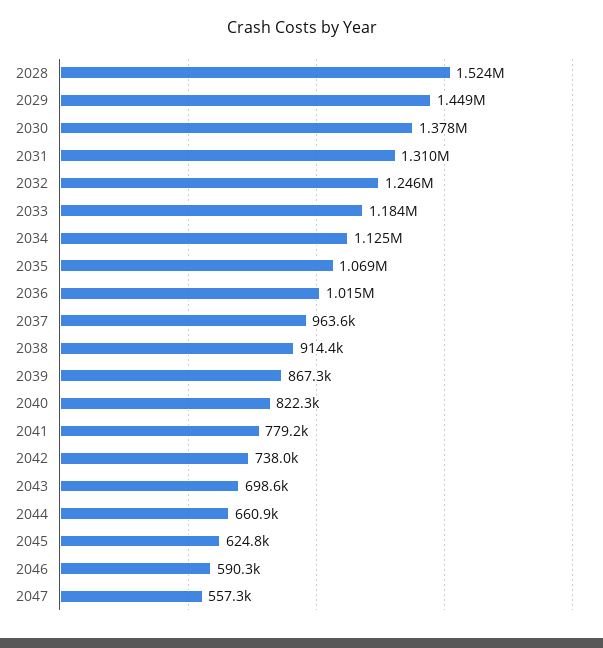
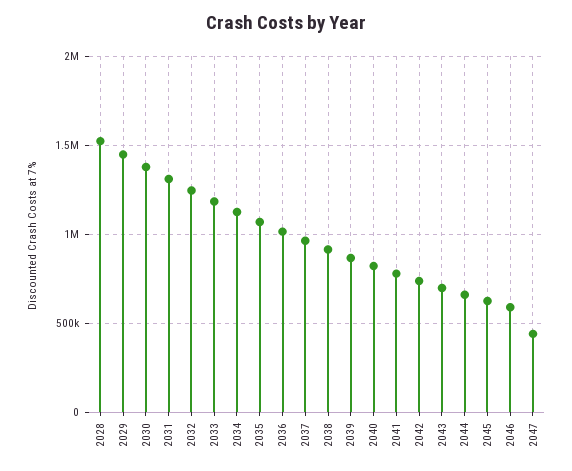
2047: 557300 -> 450000

